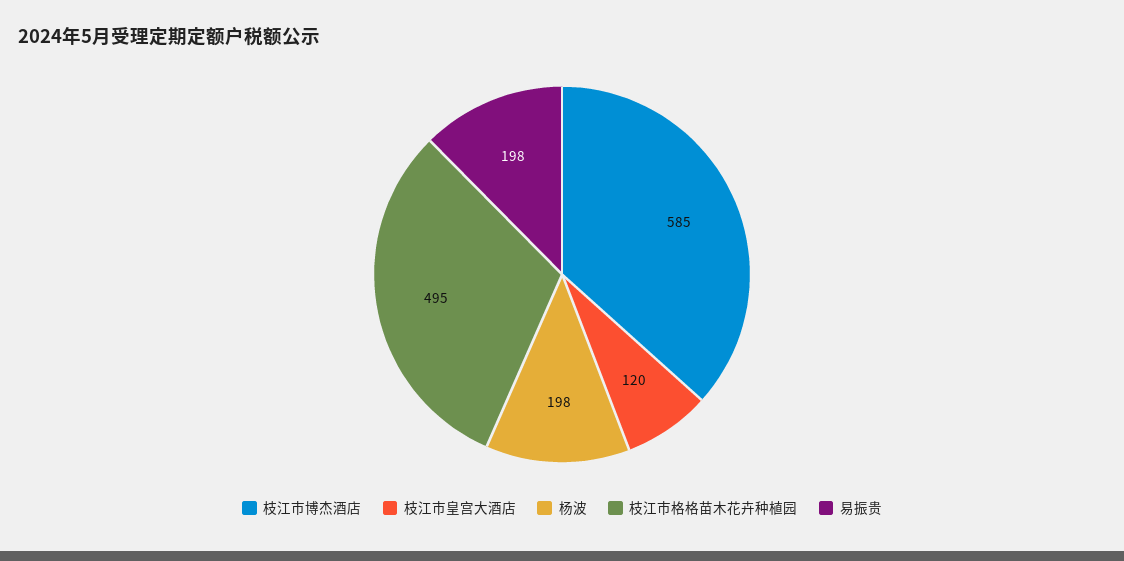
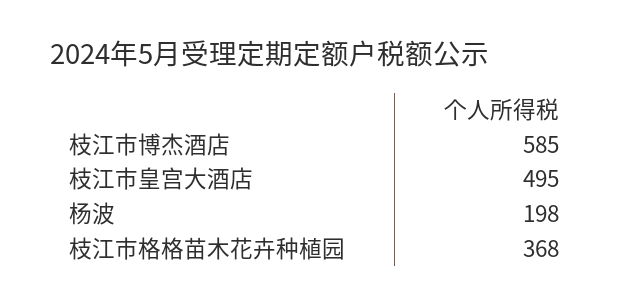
枝江市皇宫大酒店: 120 -> 495
枝江市格格苗木花卉种植园: 495 -> 368
易振贵: 198 -> none

